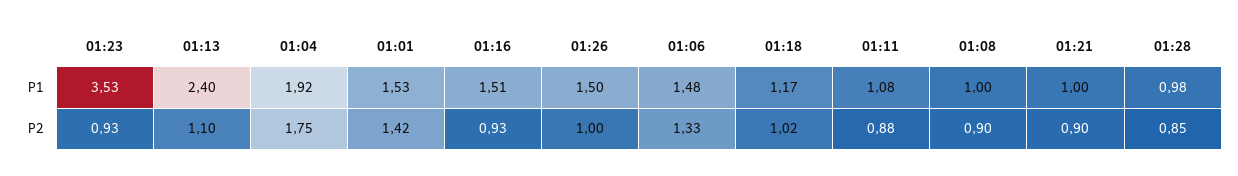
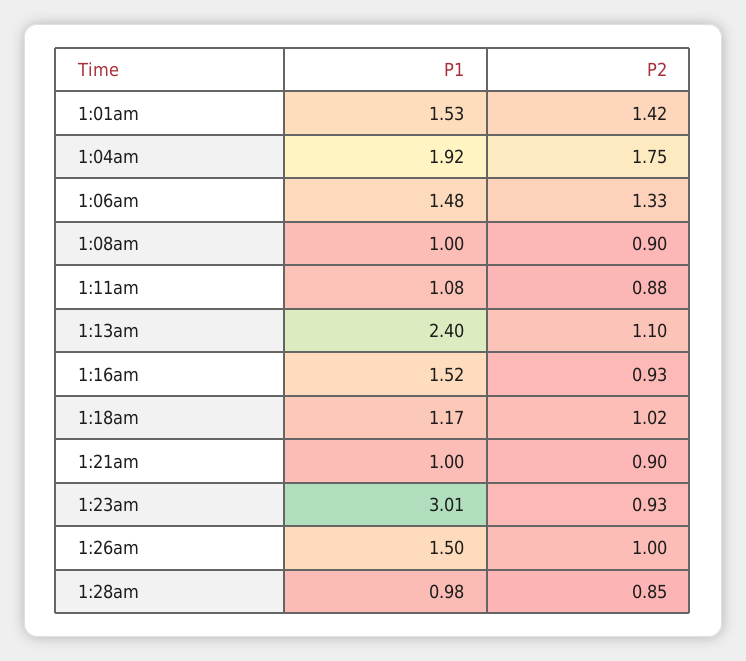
01:23, P1: 3.53 -> 3.01
01:16, P1: 1.51 -> 1.52

